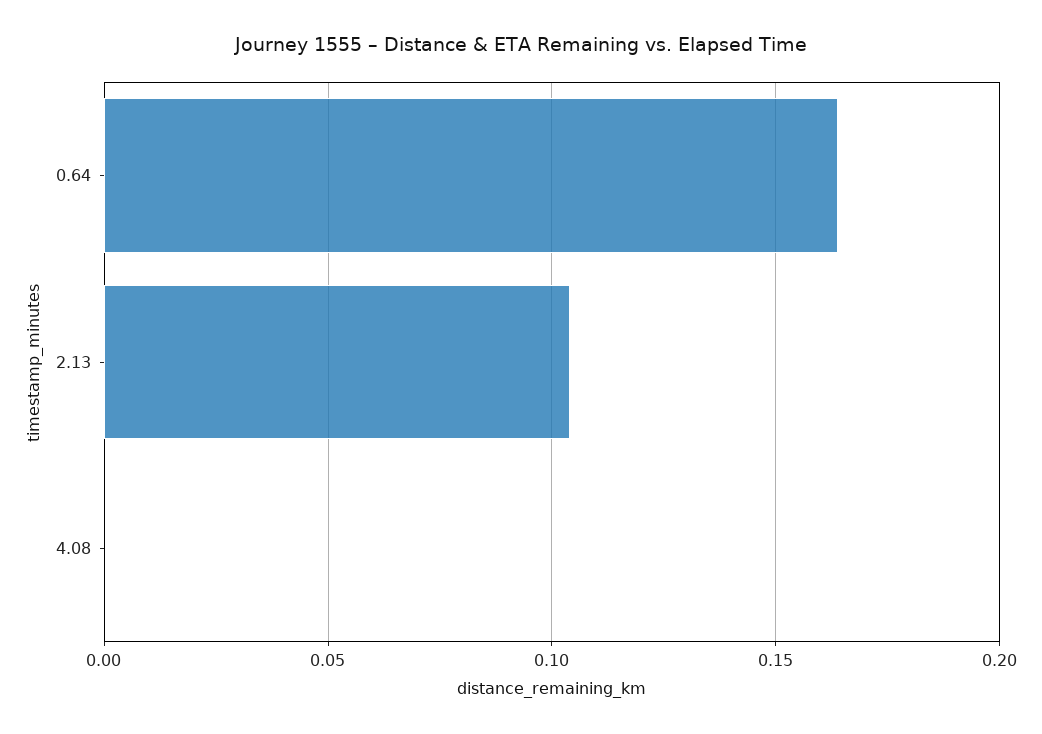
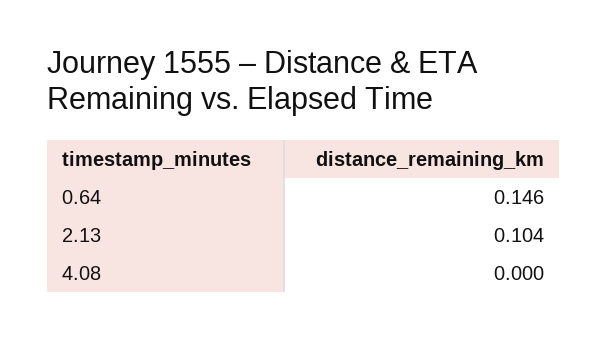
0.64: 0.165 -> 0.146

